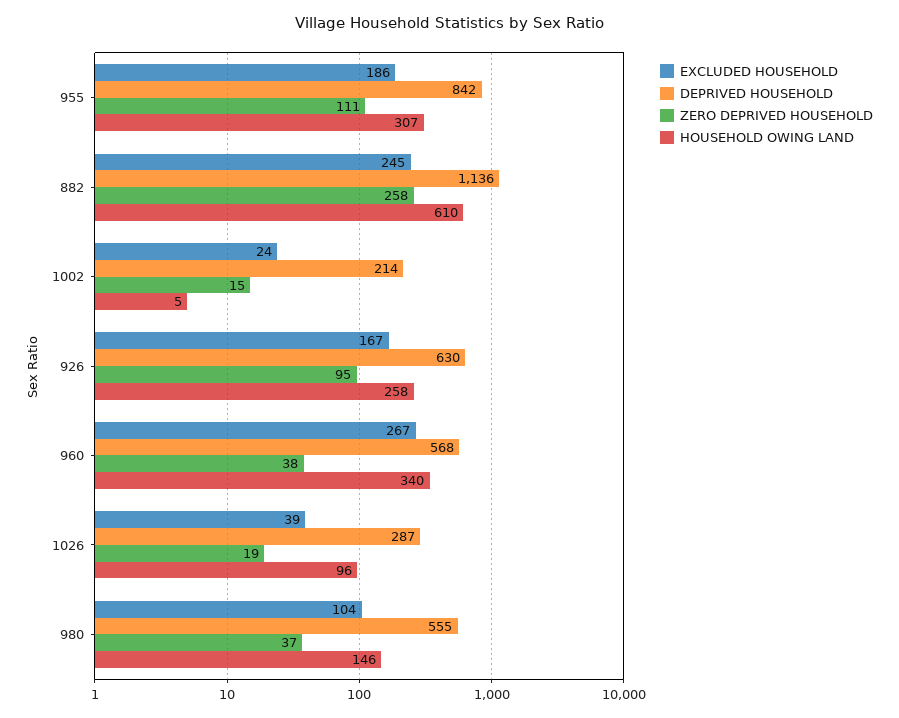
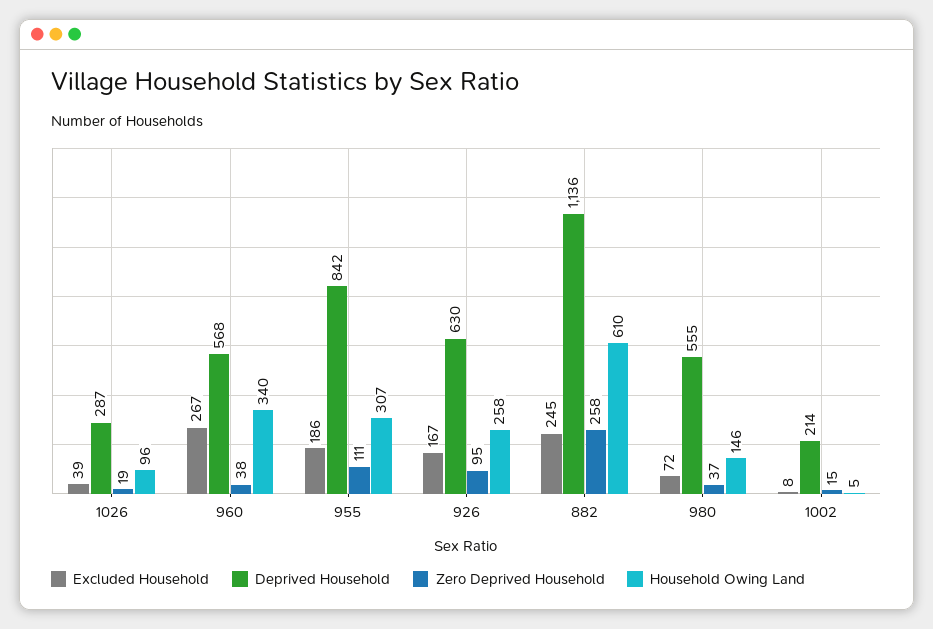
EXCLUDED HOUSEHOLD, 1002: 24 -> 8
EXCLUDED HOUSEHOLD, 980: 104 -> 72

